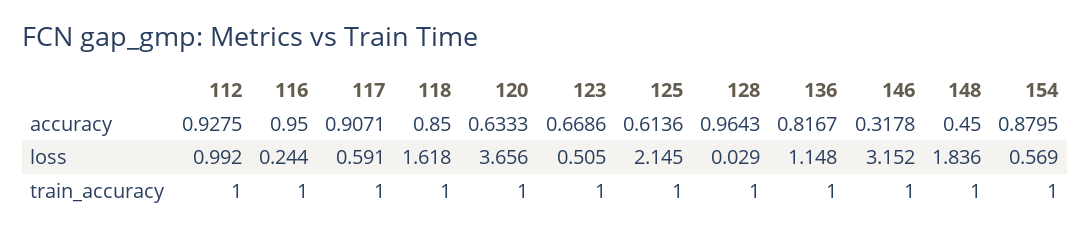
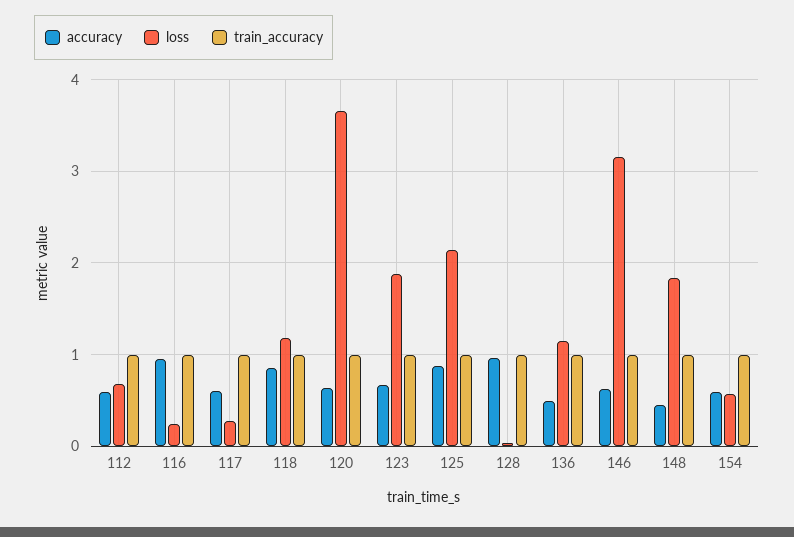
accuracy, 112: 0.9275 -> 0.6
accuracy, 117: 0.9071 -> 0.6
accuracy, 125: 0.6136 -> 0.9
accuracy, 136: 0.8167 -> 0.5
accuracy, 146: 0.3178 -> 0.6
accuracy, 154: 0.8795 -> 0.6
loss, 112: 0.992 -> 0.7
loss, 117: 0.591 -> 0.3
loss, 118: 1.618 -> 1.2
loss, 123: 0.505 -> 1.9

